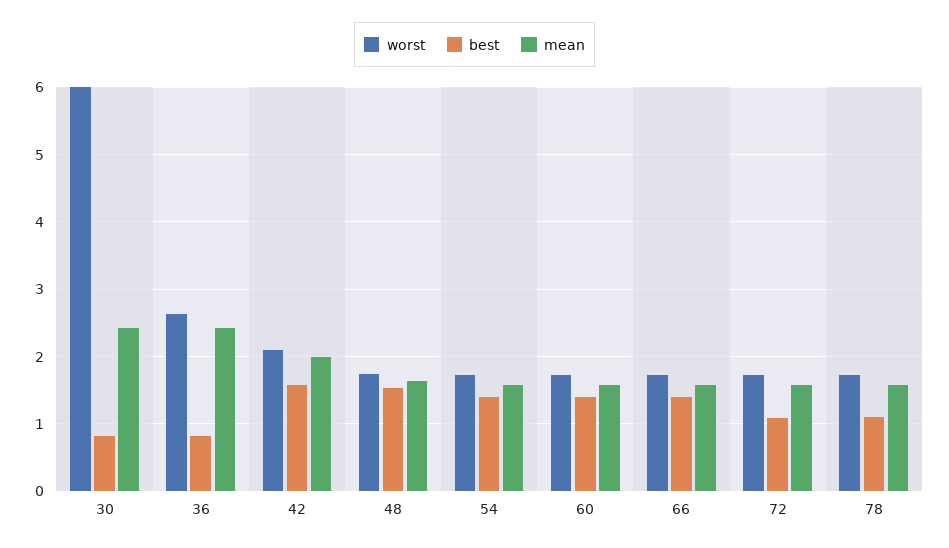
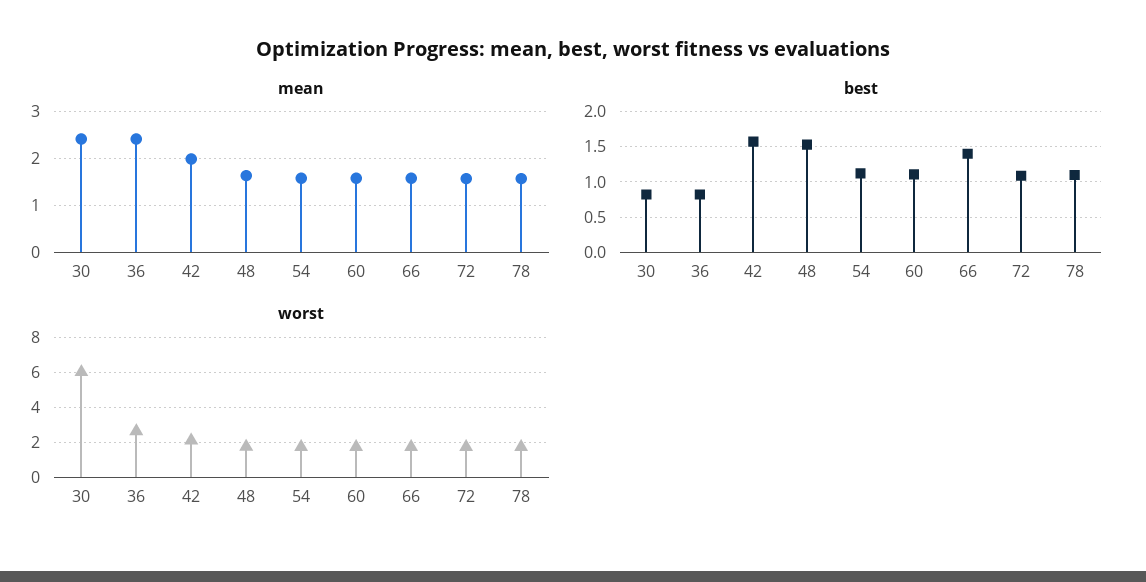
best, 54: 1.4 -> 1.1
best, 60: 1.4 -> 1.1

